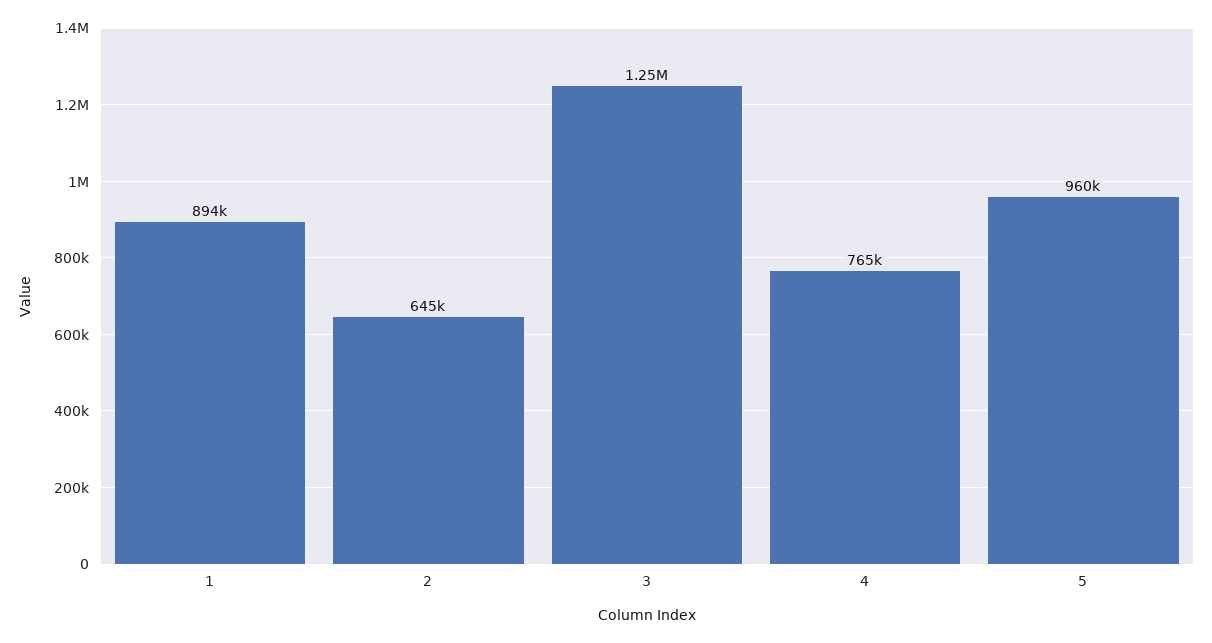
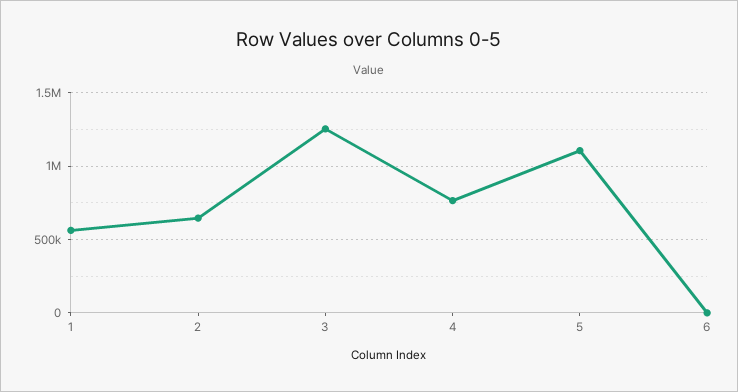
1: 894000 -> 550000
5: 960000 -> 1100000
6: none -> 0

